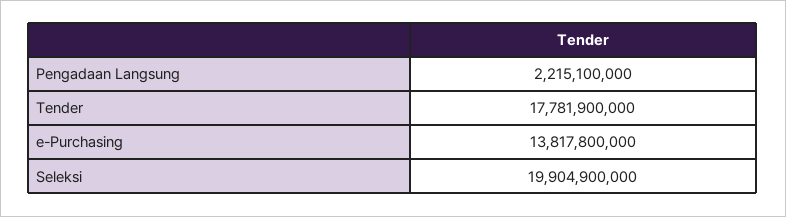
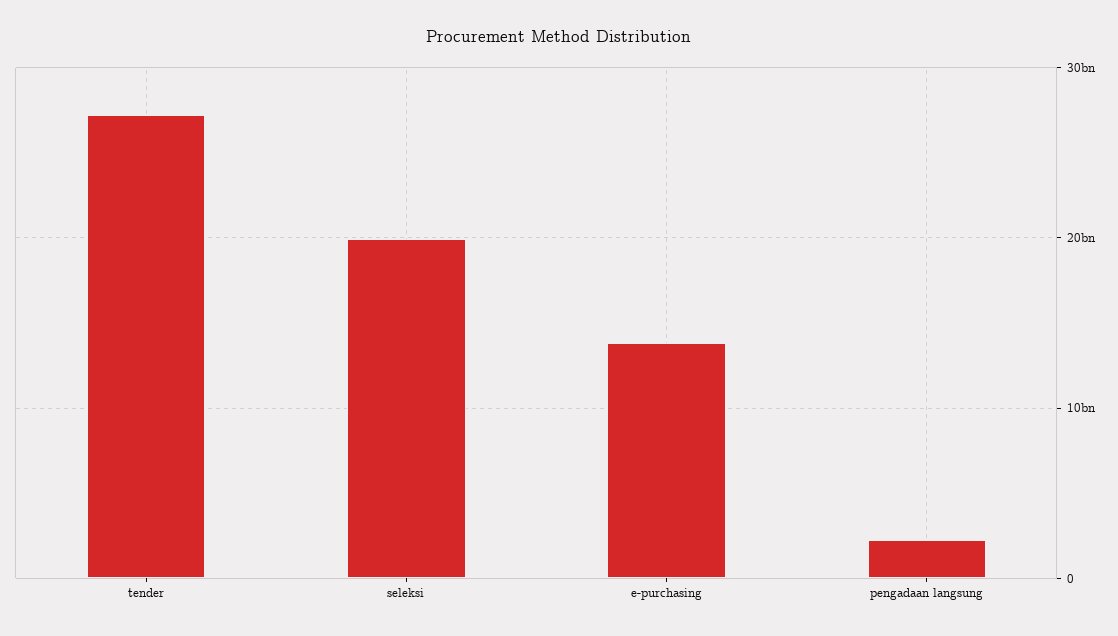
Tender: 17781900000 -> 27000000000

